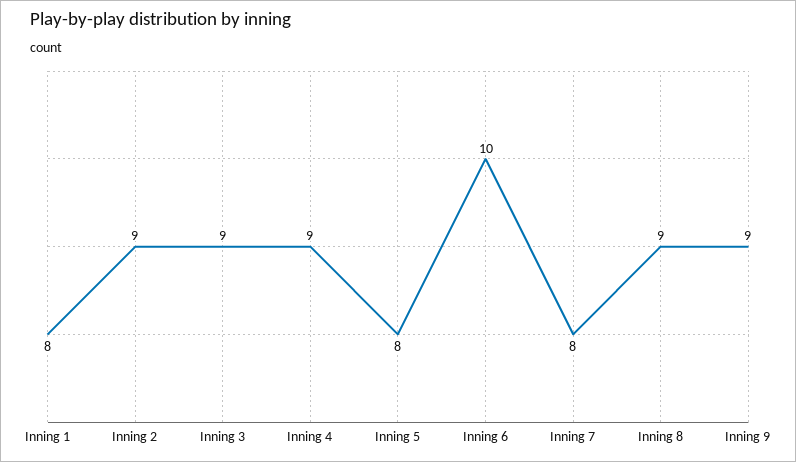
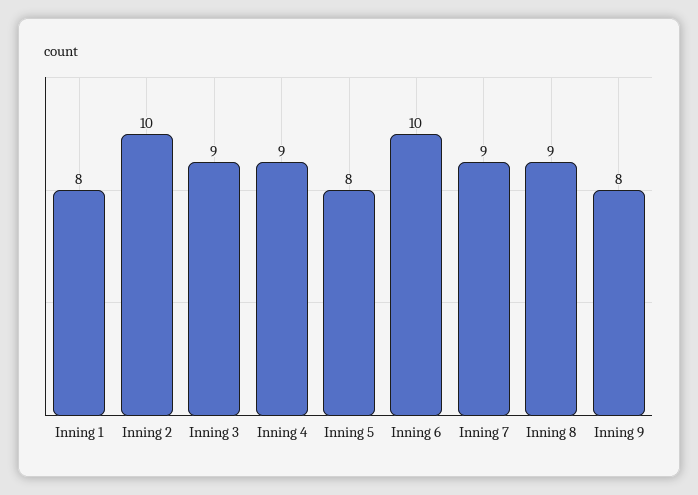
Inning 2: 9 -> 10
Inning 7: 8 -> 9
Inning 9: 9 -> 8

